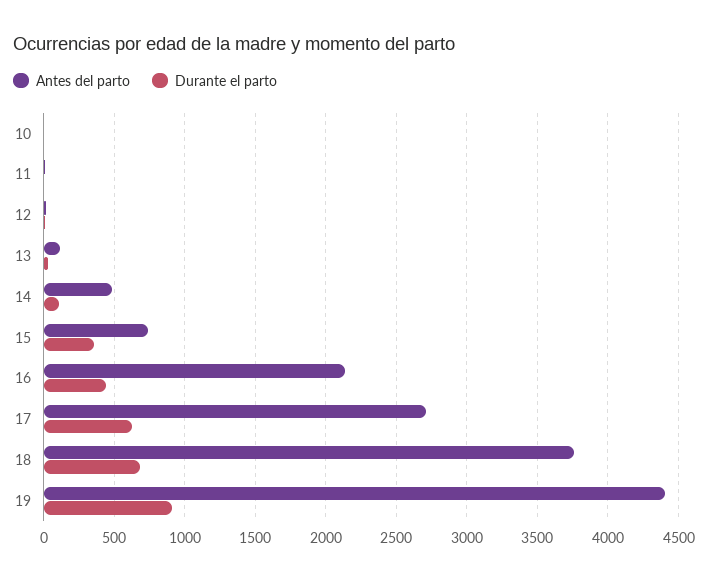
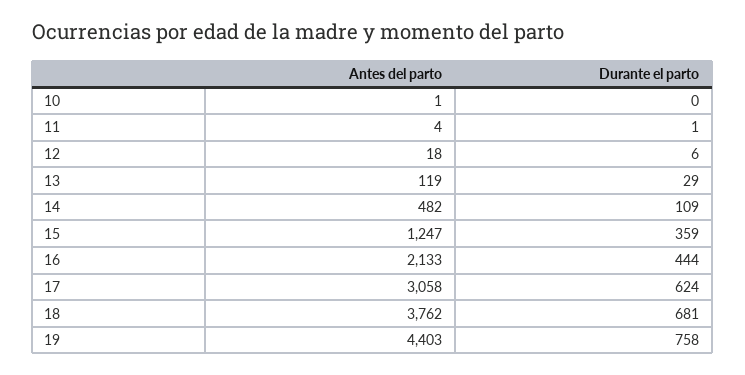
Antes del parto, 15: 750 -> 1247
Antes del parto, 17: 2700 -> 3058
Durante el parto, 19: 900 -> 758

